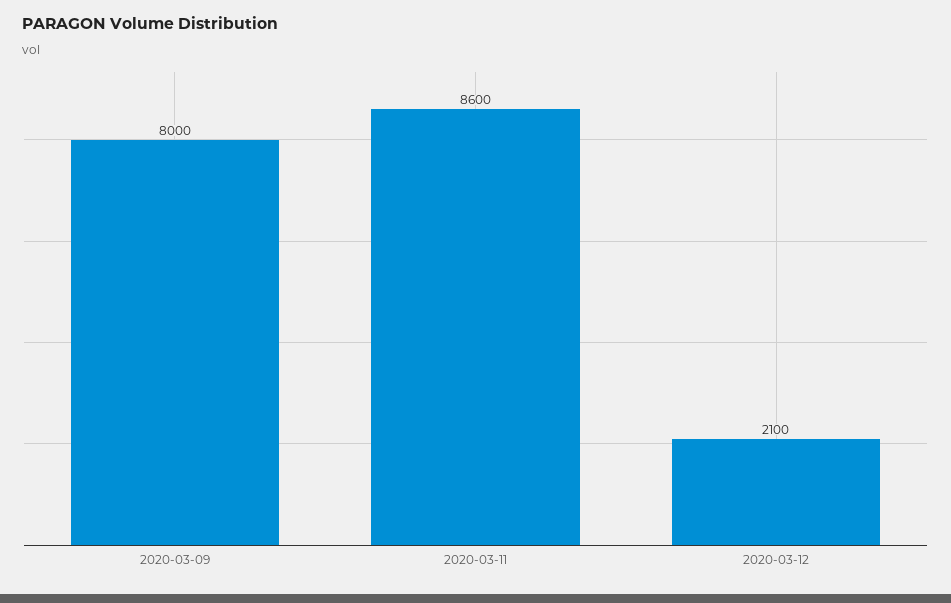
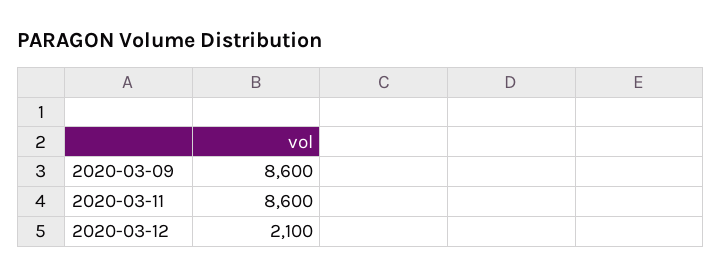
2020-03-09: 8000 -> 8600

